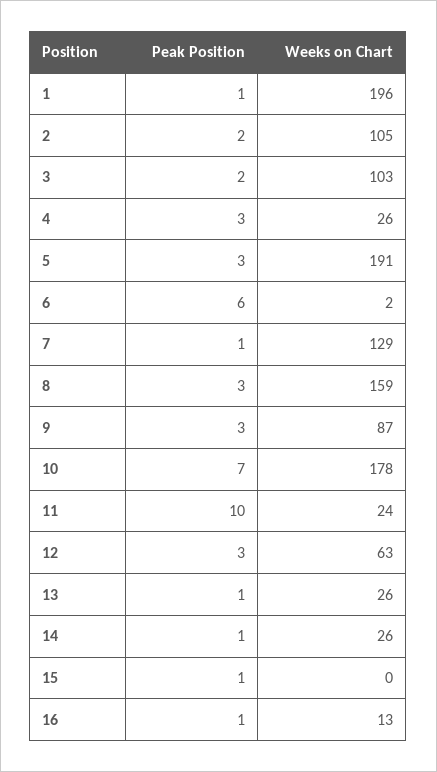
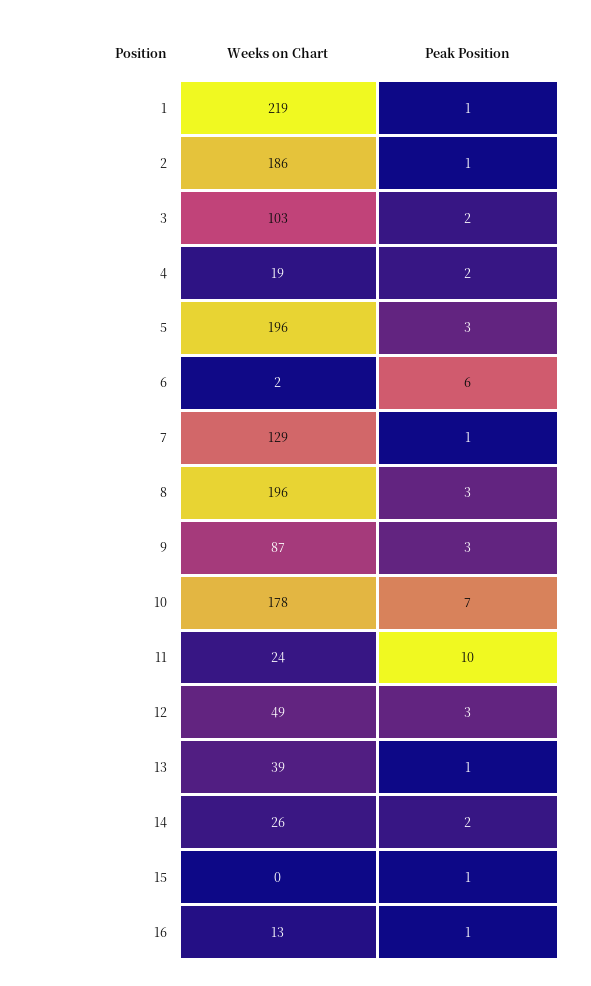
Weeks on Chart, 1: 196 -> 219
Peak Position, 2: 2 -> 1
Weeks on Chart, 2: 105 -> 186
Peak Position, 4: 3 -> 2
Weeks on Chart, 4: 26 -> 19
Weeks on Chart, 5: 191 -> 196
Weeks on Chart, 8: 159 -> 196
Weeks on Chart, 12: 63 -> 49
Weeks on Chart, 13: 26 -> 39
Peak Position, 14: 1 -> 2

